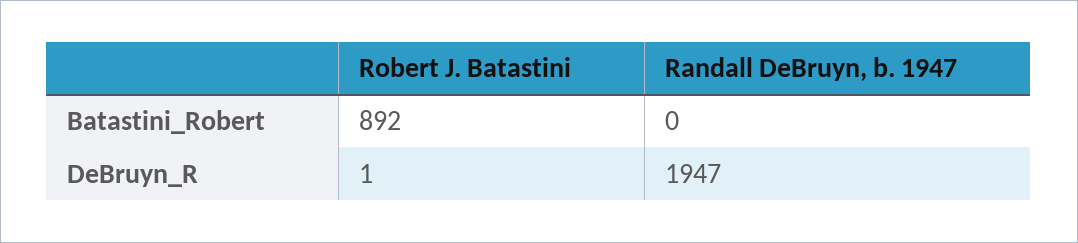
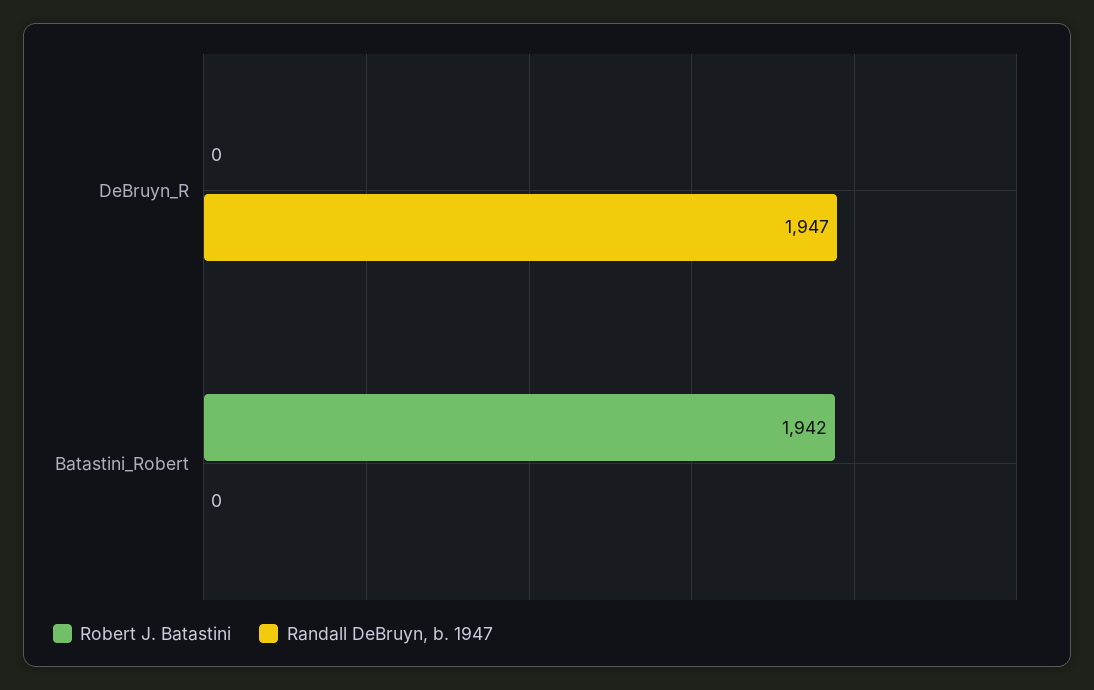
Robert J. Batastini, Batastini_Robert: 892 -> 1942
Robert J. Batastini, DeBruyn_R: 1 -> 0

